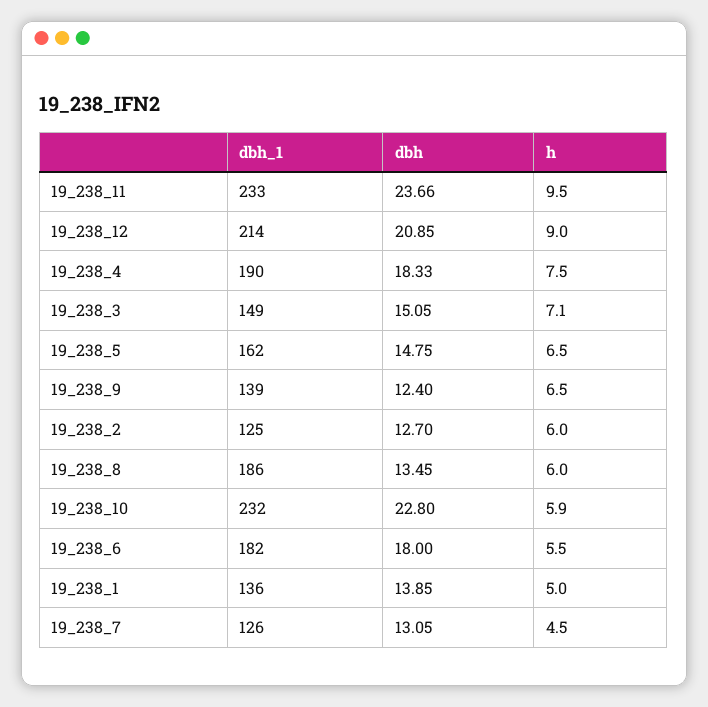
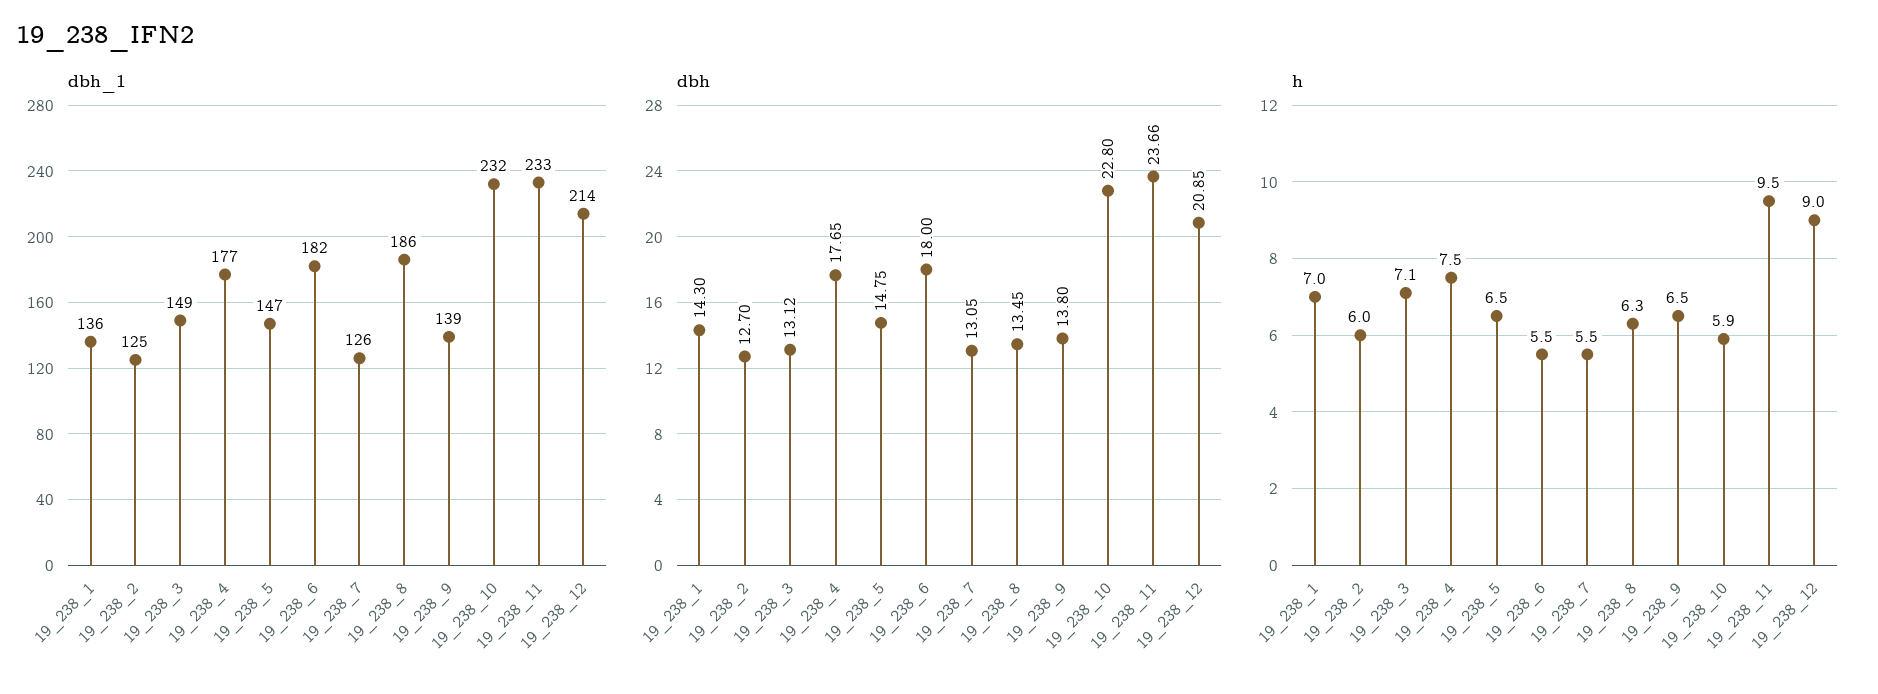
dbh_1, 19_238_4: 190 -> 177
dbh, 19_238_4: 18.33 -> 17.65
dbh, 19_238_3: 15.05 -> 13.12
dbh_1, 19_238_5: 162 -> 147
dbh, 19_238_9: 12.4 -> 13.8
h, 19_238_8: 6 -> 6.3
dbh, 19_238_1: 13.85 -> 14.3
h, 19_238_1: 5 -> 7
h, 19_238_7: 4.5 -> 5.5

